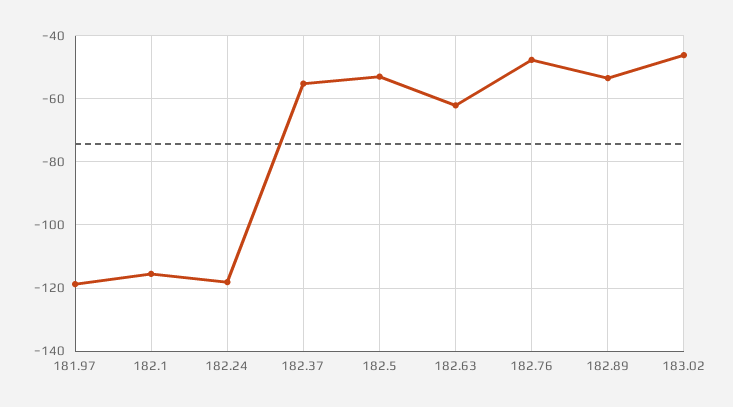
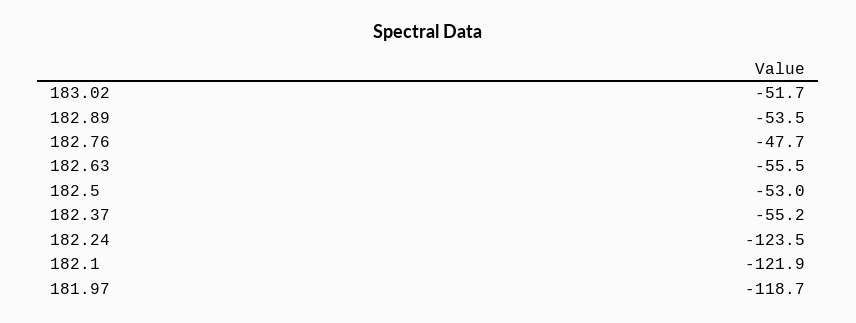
182.1: -116 -> -121.9
182.24: -118 -> -123.5
182.63: -62 -> -55.5
183.02: -46 -> -51.7

